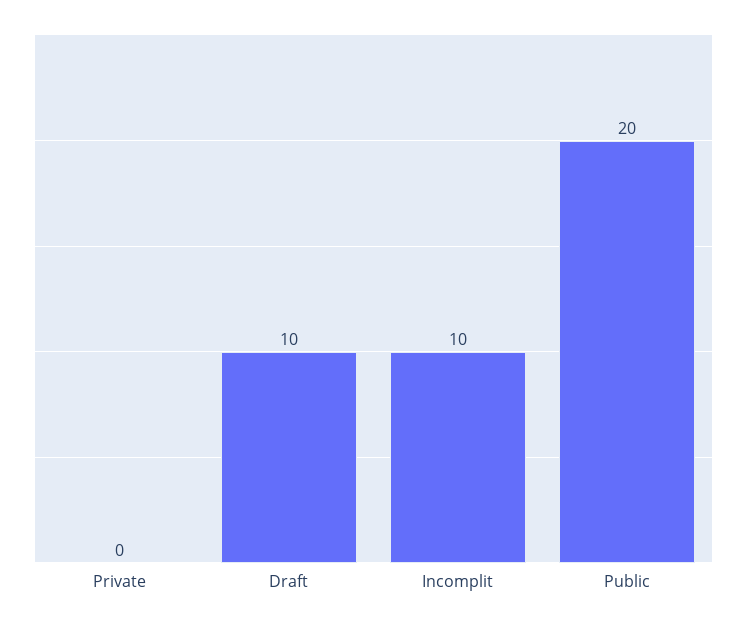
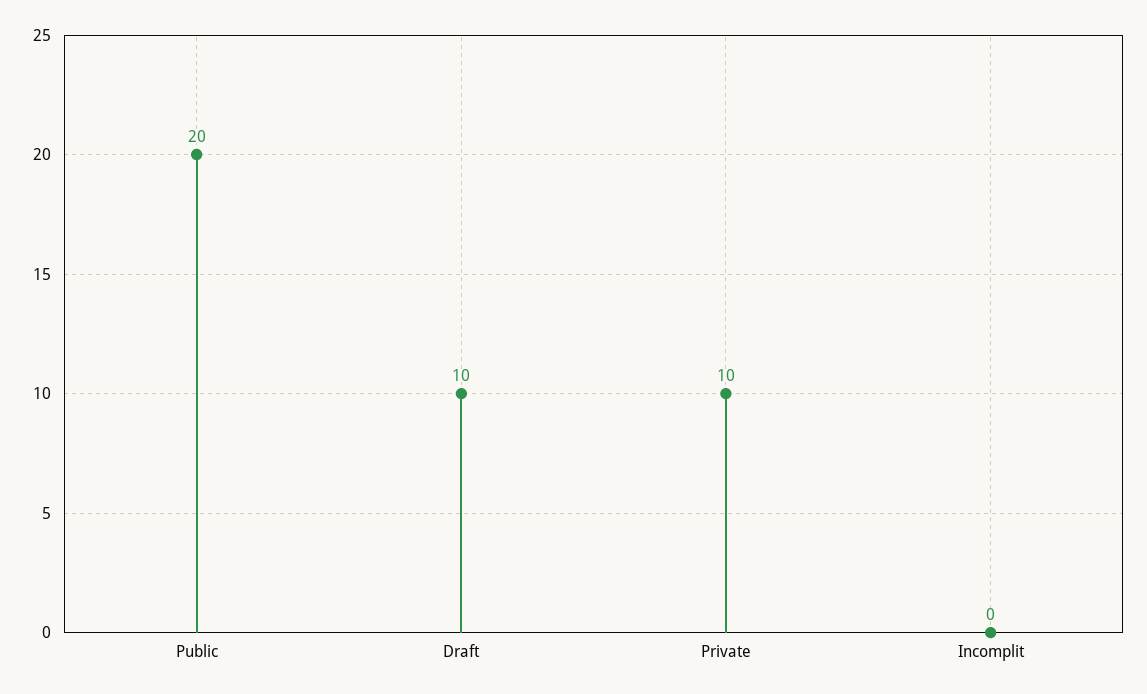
Private: 0 -> 10
Incomplit: 10 -> 0

